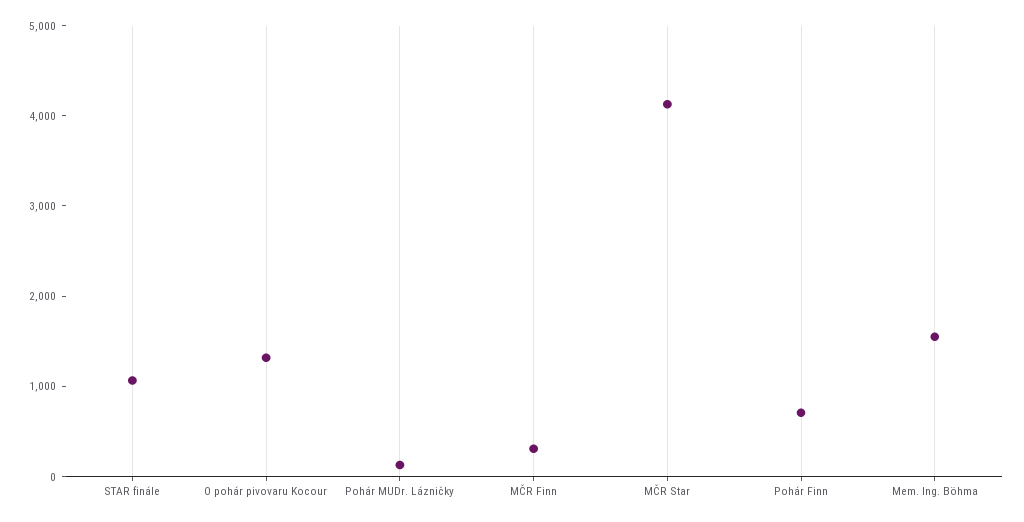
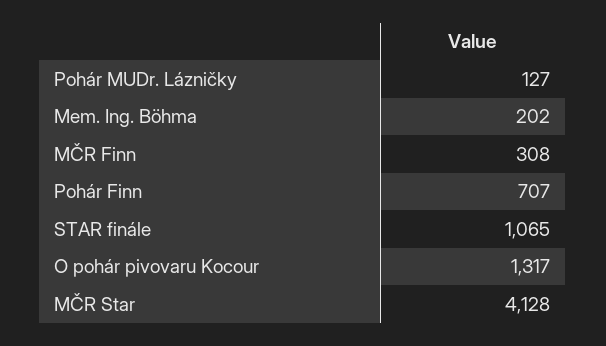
Mem. Ing. Böhma: 1600 -> 202

